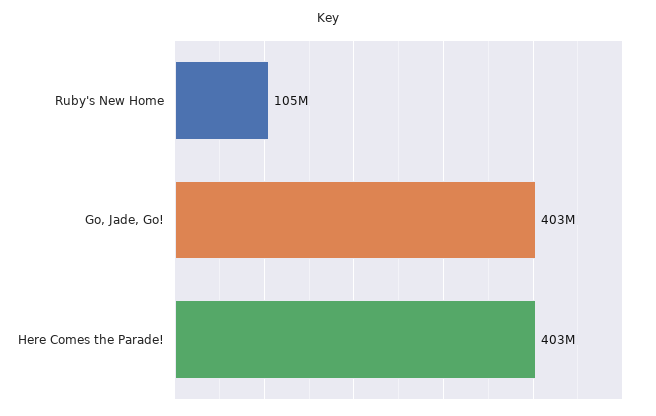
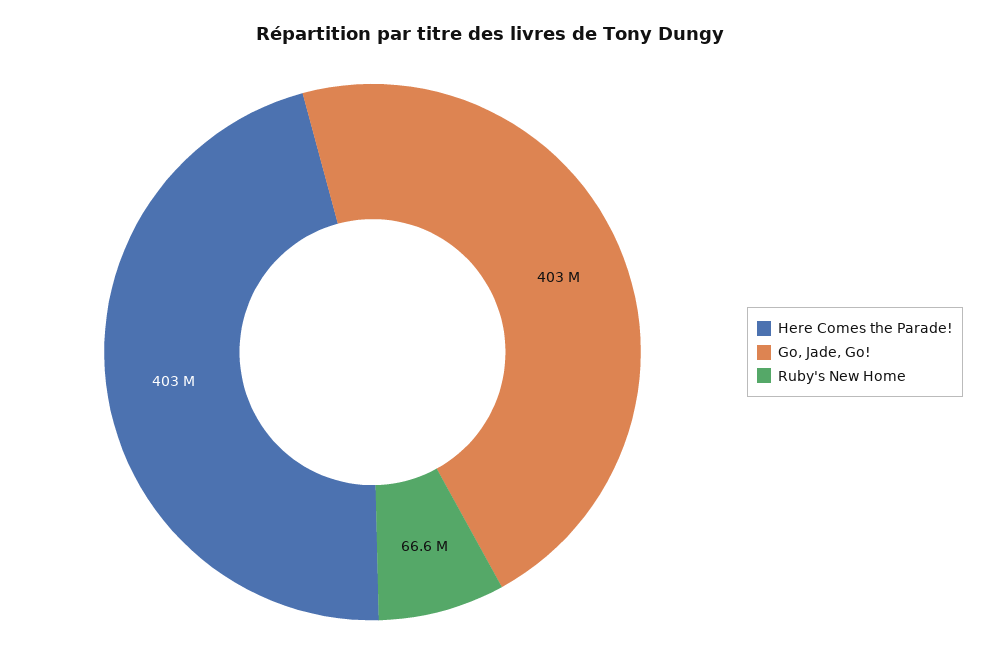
Ruby's New Home: 105000000 -> 66600000

